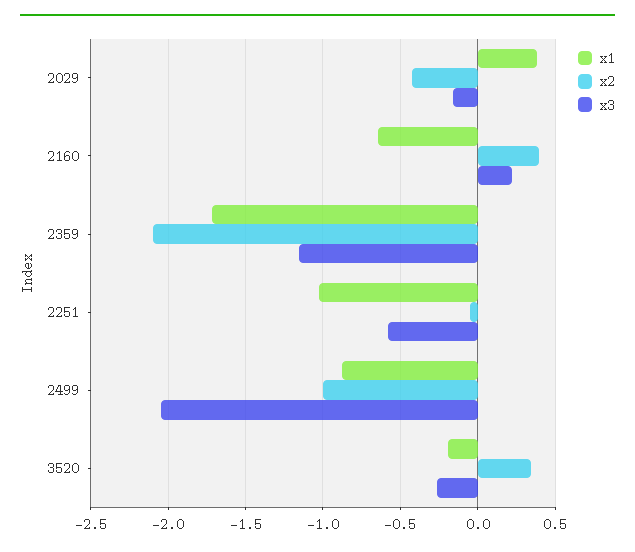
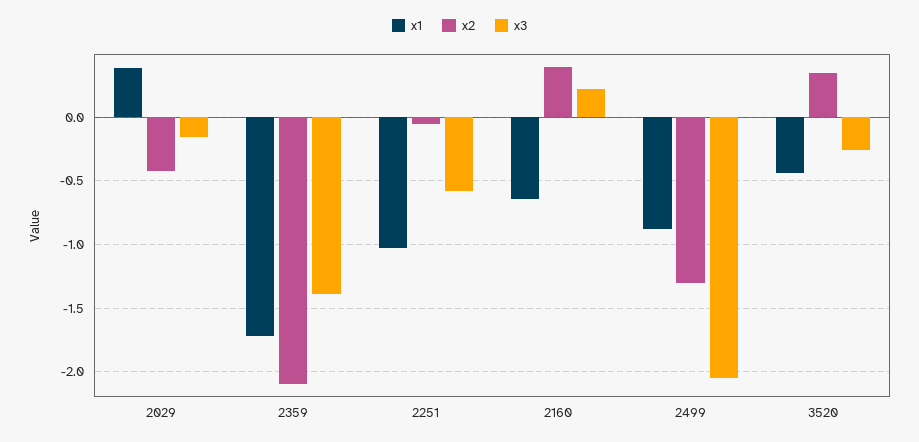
x3, 2359: -1.15 -> -1.4
x2, 2499: -1 -> -1.3
x1, 3520: -0.2 -> -0.45

